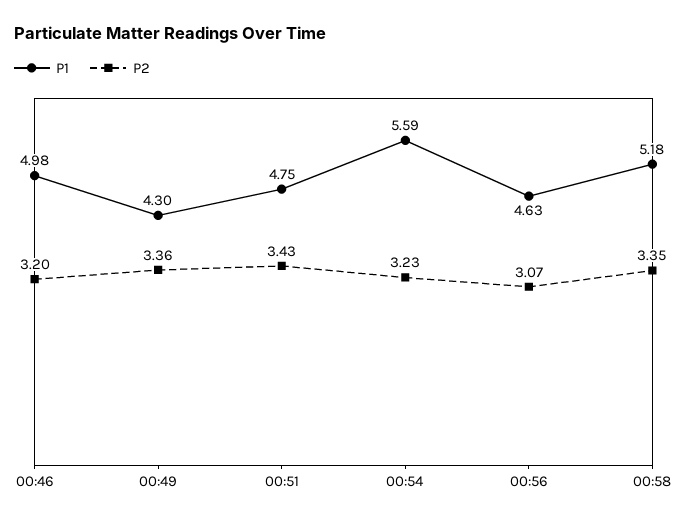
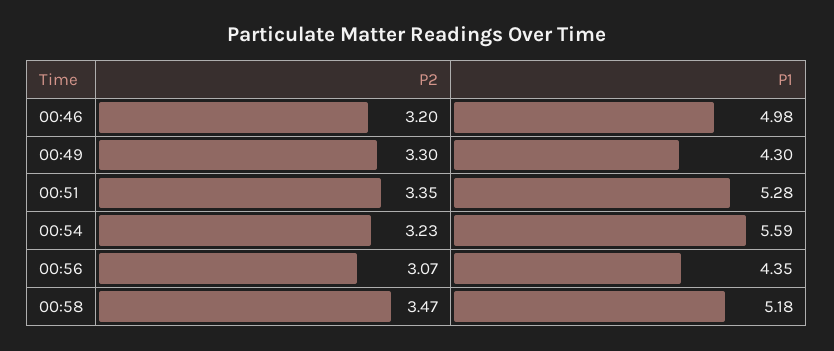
P2, 00:49: 3.36 -> 3.3
P1, 00:51: 4.75 -> 5.28
P2, 00:51: 3.43 -> 3.35
P1, 00:56: 4.63 -> 4.35
P2, 00:58: 3.35 -> 3.47

